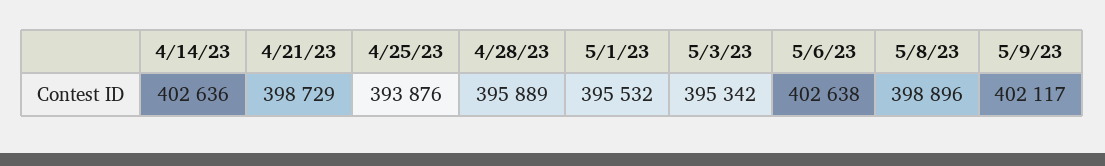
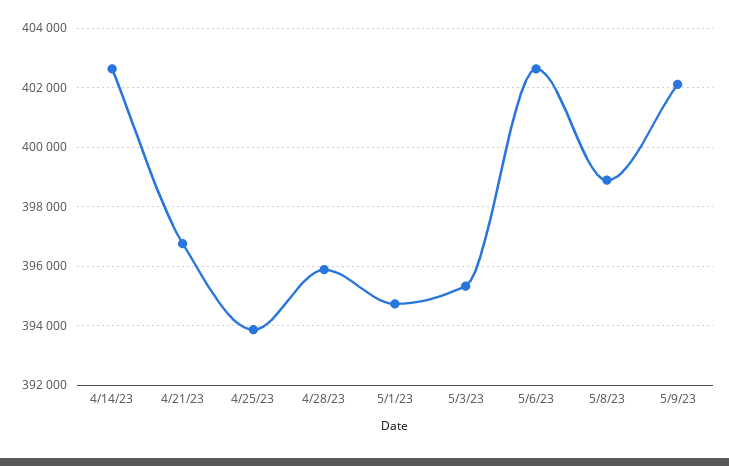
4/21/23: 398729 -> 396750
5/1/23: 395532 -> 394750

